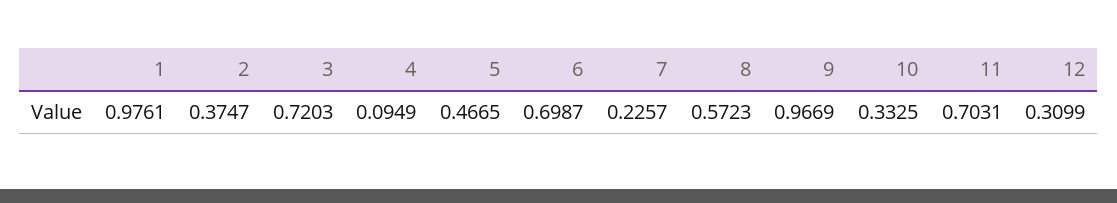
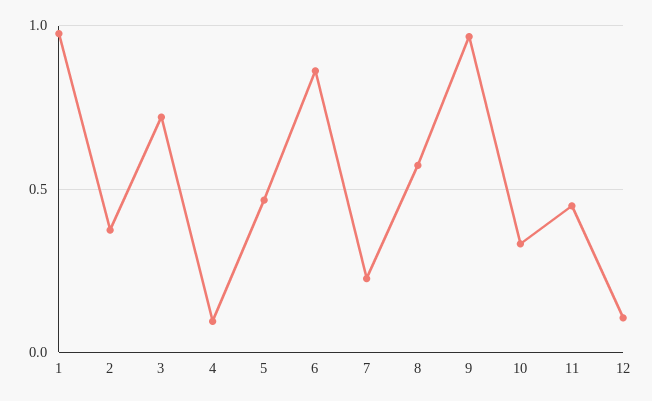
6: 0.6987 -> 0.85
11: 0.7031 -> 0.45
12: 0.3099 -> 0.1

